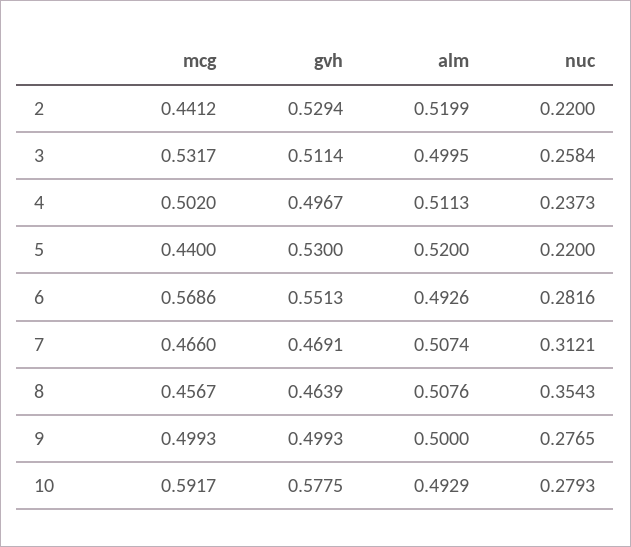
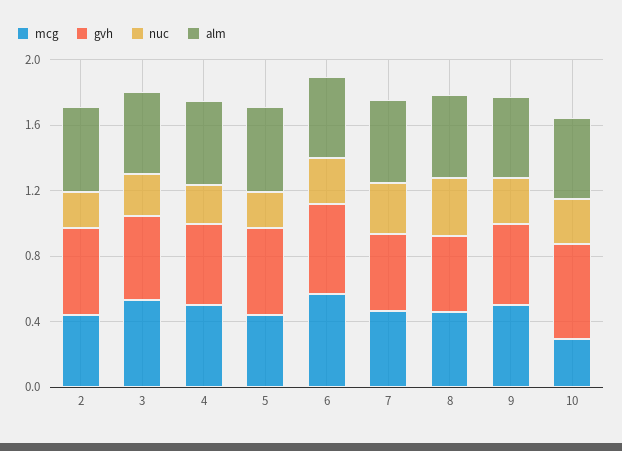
mcg, 10: 0.5917 -> 0.3

